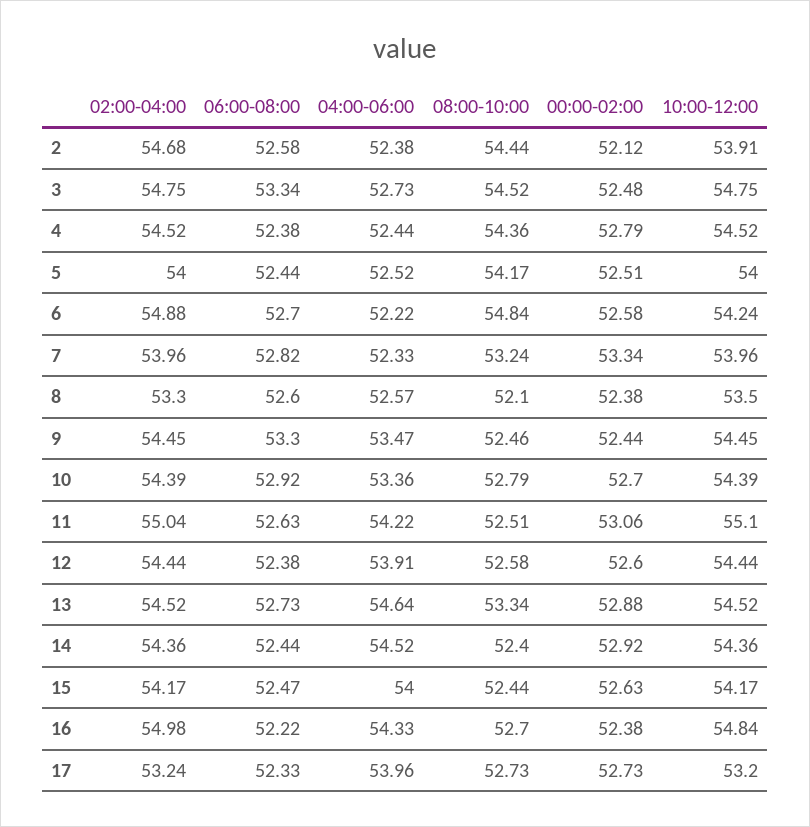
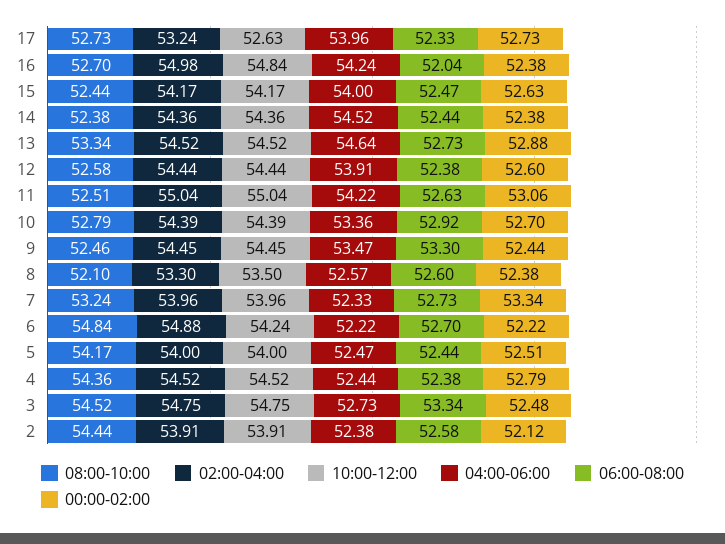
02:00-04:00, 2: 54.68 -> 53.91
04:00-06:00, 5: 52.52 -> 52.47
00:00-02:00, 6: 52.58 -> 52.22
06:00-08:00, 7: 52.82 -> 52.73
10:00-12:00, 11: 55.1 -> 55.04
08:00-10:00, 14: 52.4 -> 52.38
00:00-02:00, 14: 52.92 -> 52.38
06:00-08:00, 16: 52.22 -> 52.04
04:00-06:00, 16: 54.33 -> 54.24
10:00-12:00, 17: 53.2 -> 52.63

